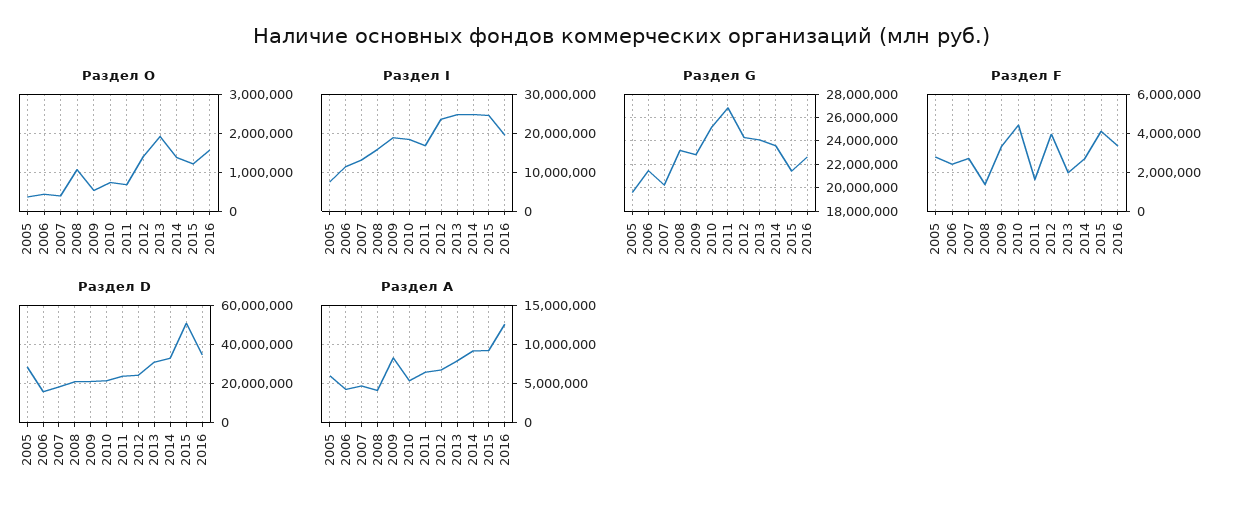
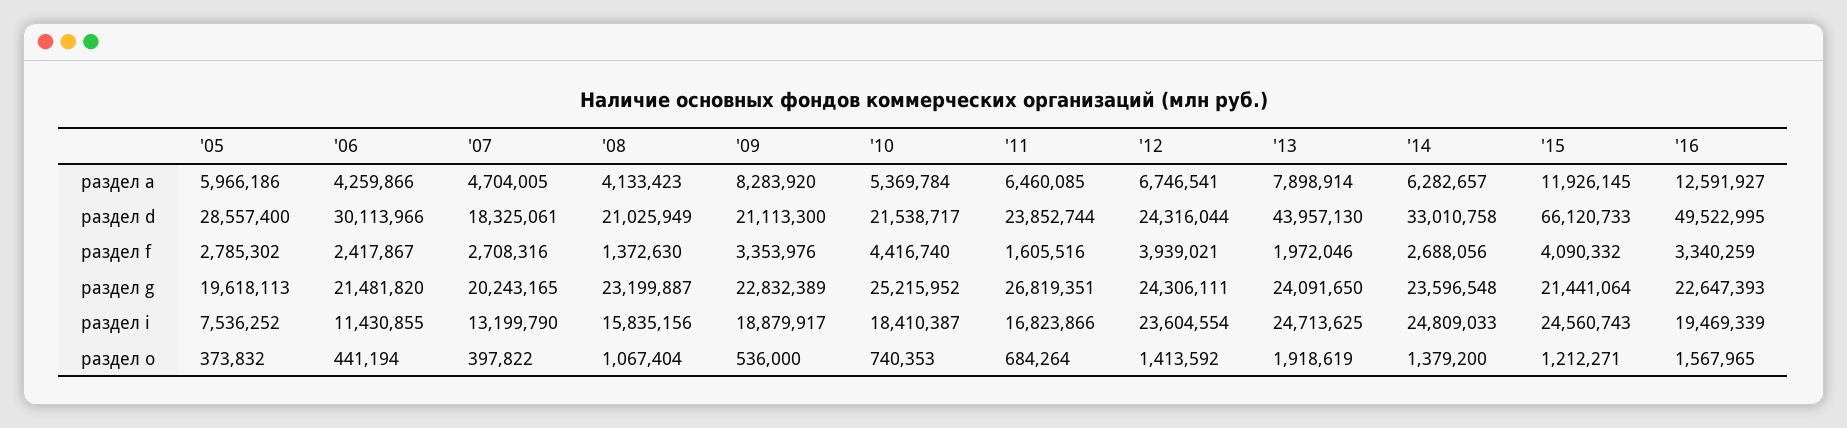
Раздел D, 2006: 15000000 -> 30113966
Раздел D, 2013: 30000000 -> 43957130
Раздел D, 2015: 50000000 -> 66120733
Раздел D, 2016: 35000000 -> 49522995
Раздел А, 2014: 9000000 -> 6282657
Раздел А, 2015: 9000000 -> 11926145

